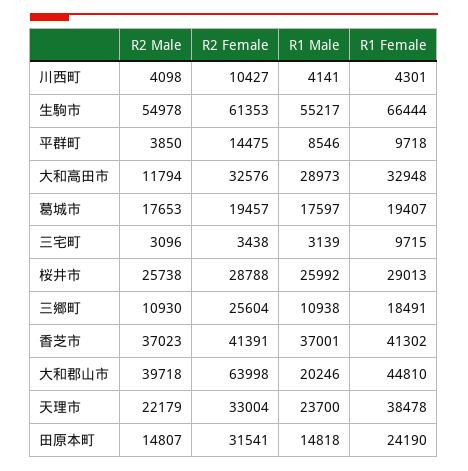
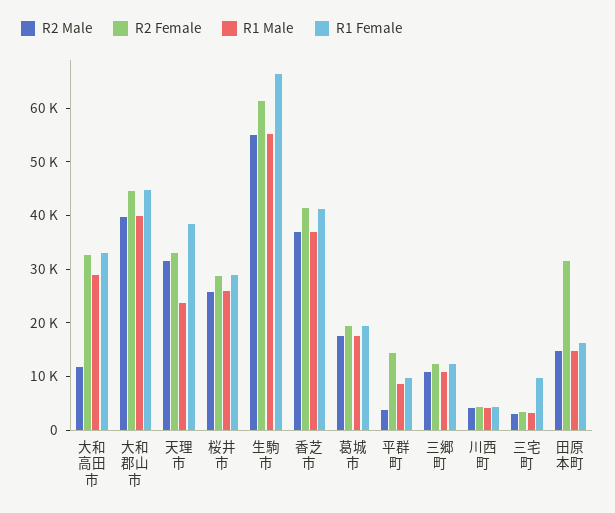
R2 Female, 川西町: 10427 -> 4000
R2 Female, 三郷町: 25604 -> 12000
R1 Female, 三郷町: 18491 -> 12000
R2 Female, 大和郡山市: 63998 -> 44000
R1 Male, 大和郡山市: 20246 -> 40000
R2 Male, 天理市: 22179 -> 32000
R1 Female, 田原本町: 24190 -> 16000

